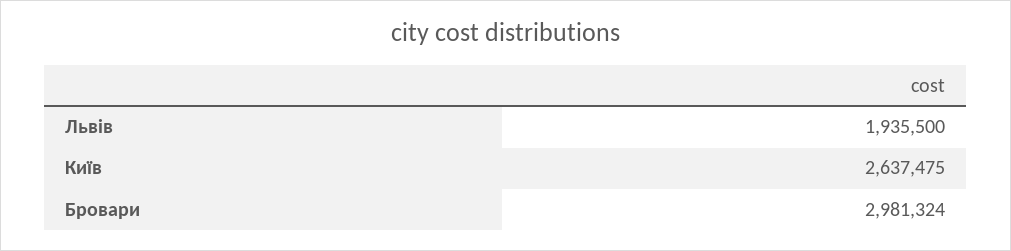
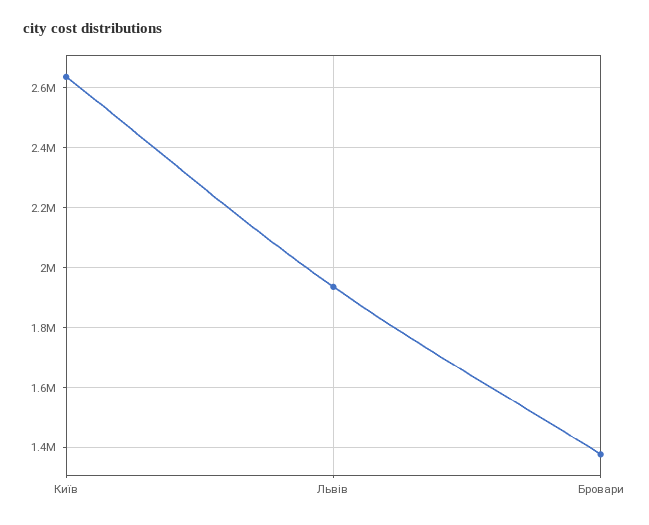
Бровари: 2981324 -> 1375000

